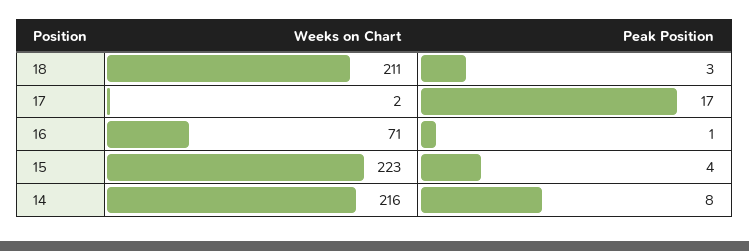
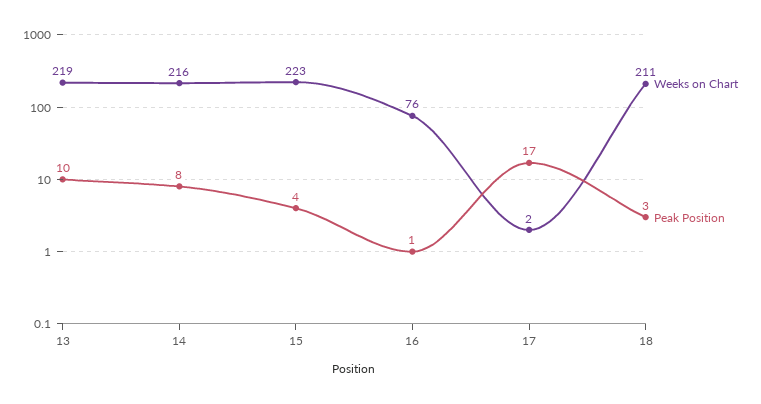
Weeks on Chart, 16: 71 -> 76
Weeks on Chart, 13: none -> 219
Peak Position, 13: none -> 10

